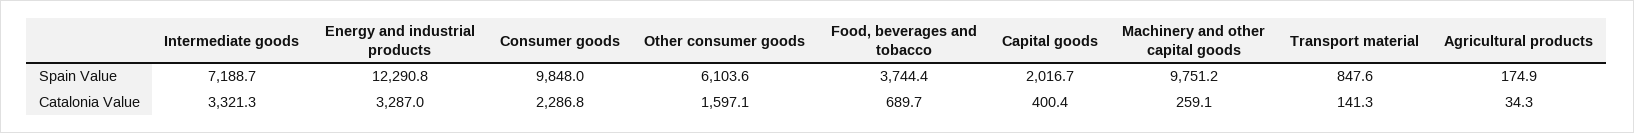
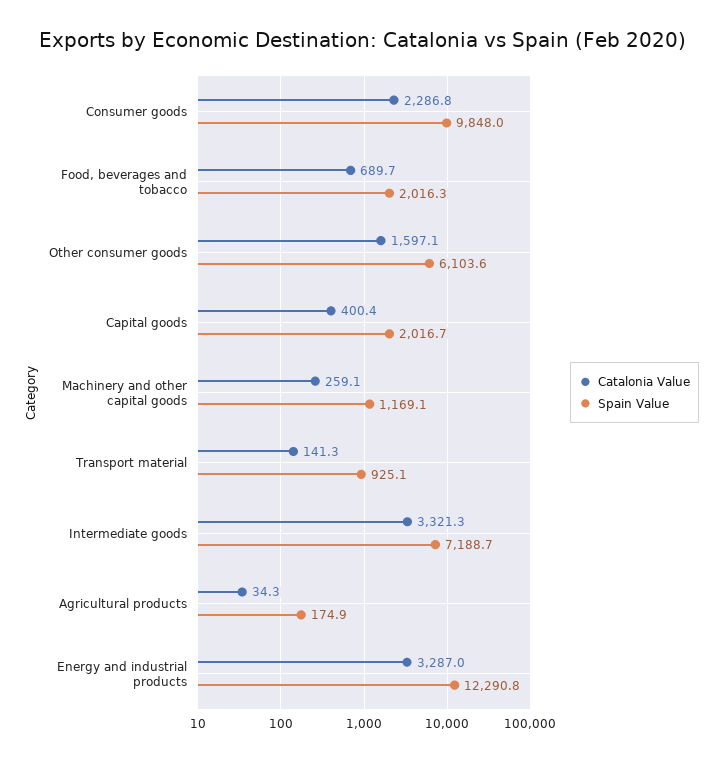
Spain Value, Food, beverages and tobacco: 3744.4 -> 2016.3
Spain Value, Machinery and other capital goods: 9751.2 -> 1169.1
Spain Value, Transport material: 847.6 -> 925.1

